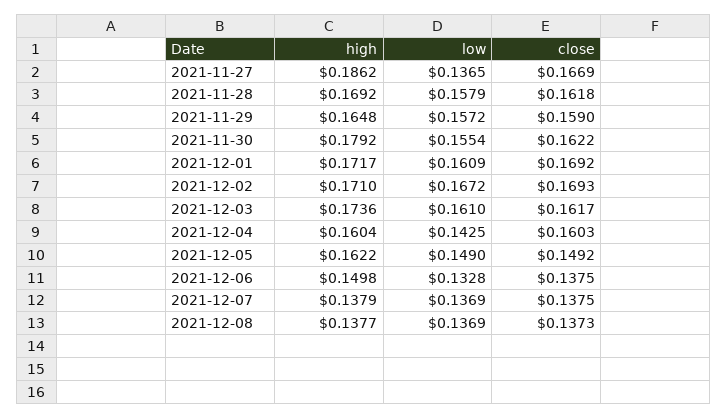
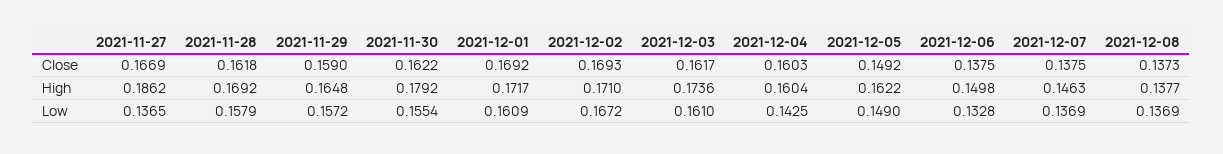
high, 2021-12-07: 0.1379 -> 0.1463

